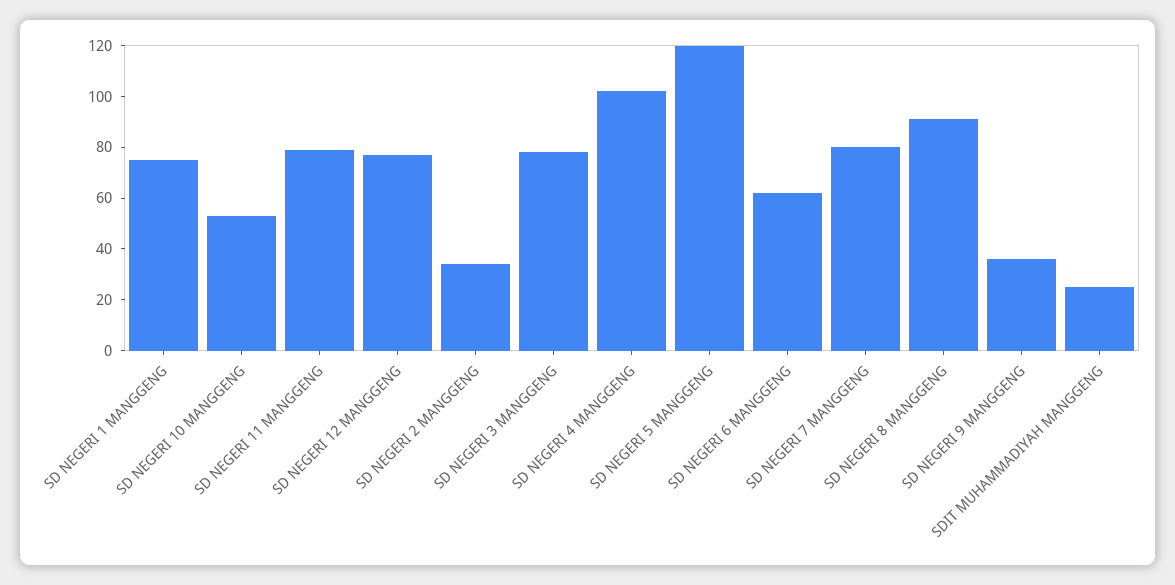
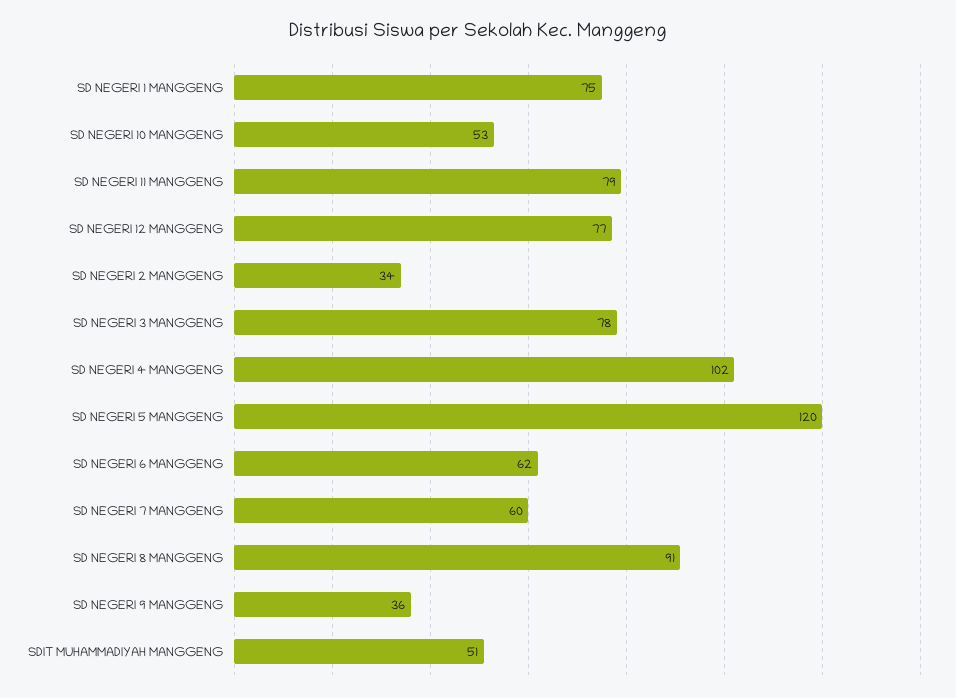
SD NEGERI 7 MANGGENG: 80 -> 60
SDIT MUHAMMADIYAH MANGGENG: 25 -> 51

